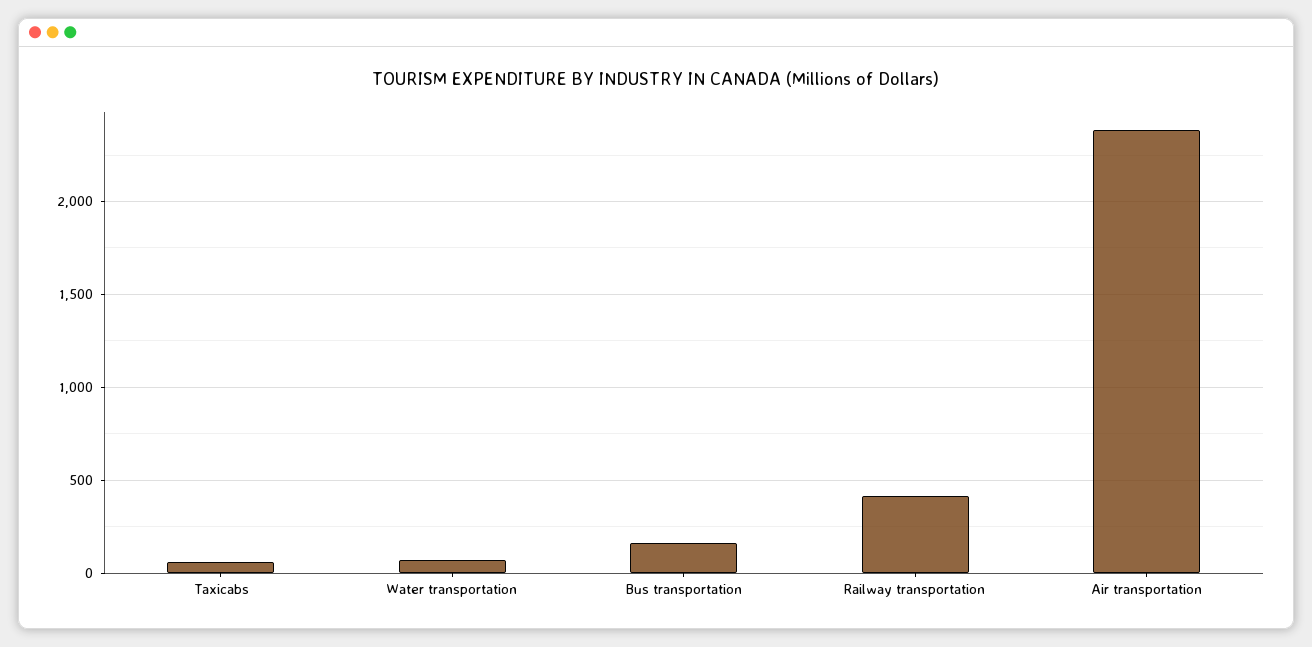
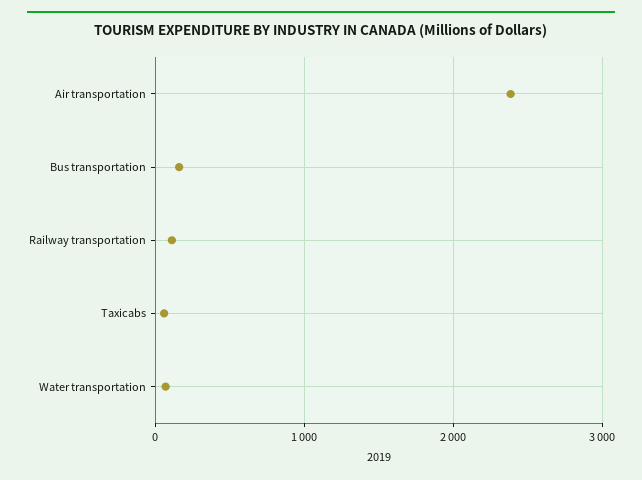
Railway transportation: 400 -> 100

